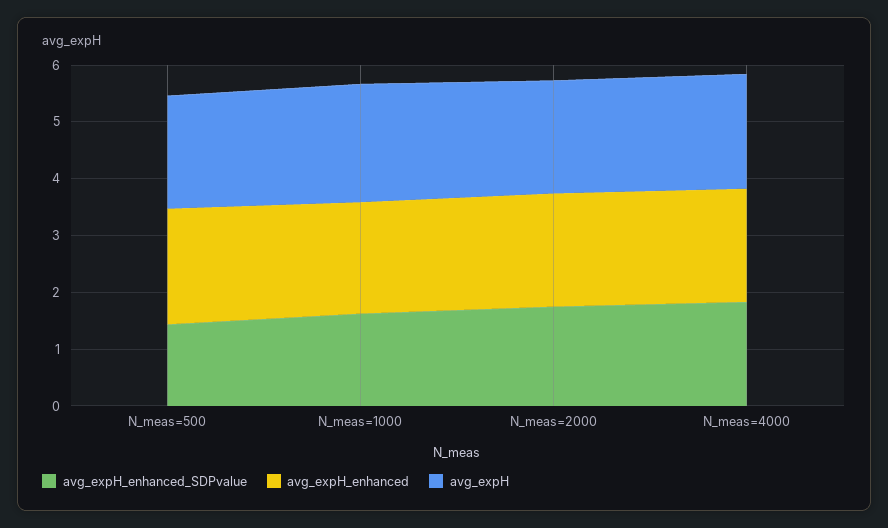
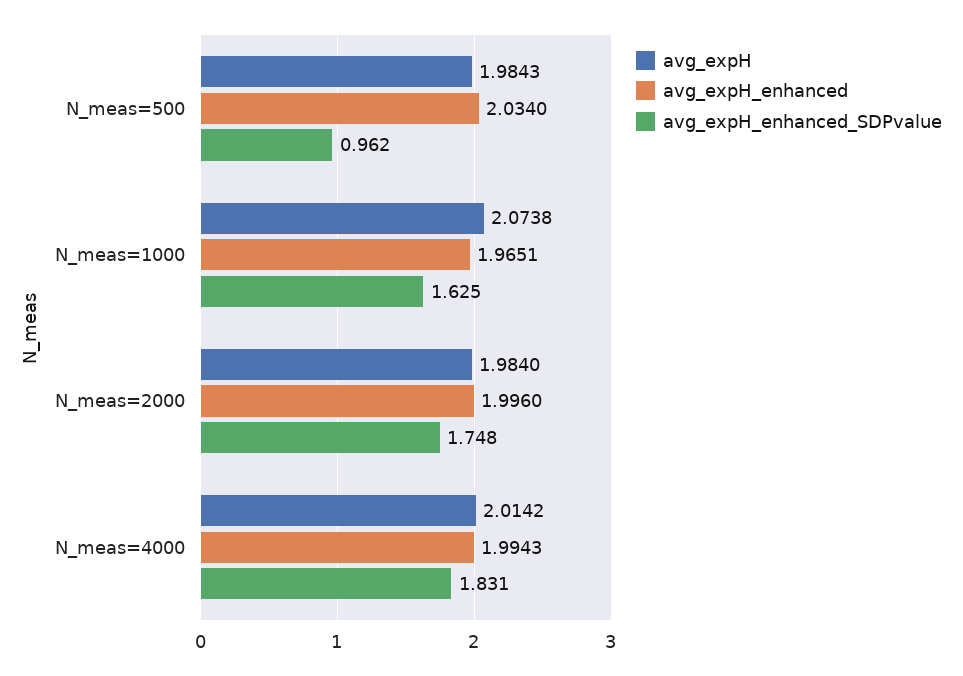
avg_expH_enhanced_SDPvalue, N_meas=500: 1.4 -> 0.962

